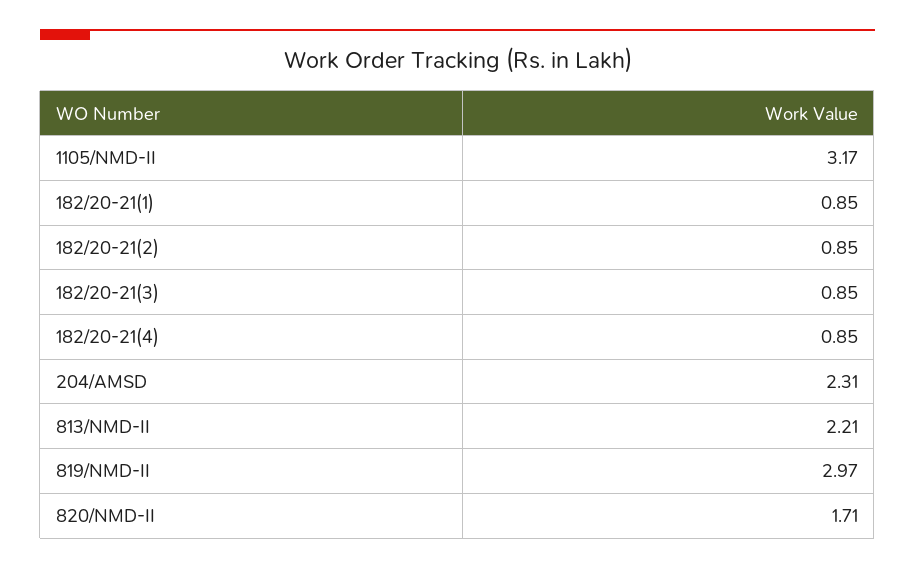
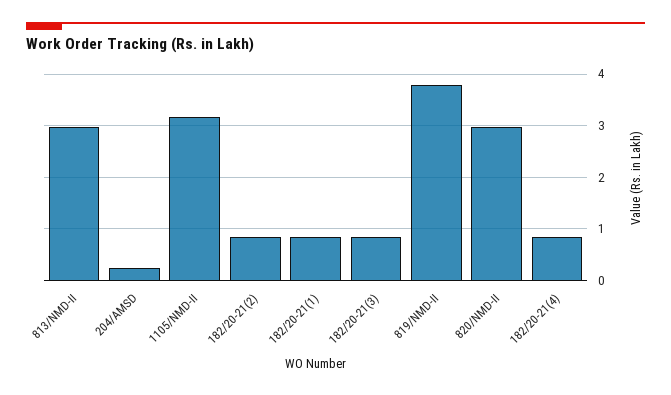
204/AMSD: 2.31 -> 0.2
813/NMD-II: 2.21 -> 3
819/NMD-II: 2.97 -> 3.8
820/NMD-II: 1.71 -> 3

